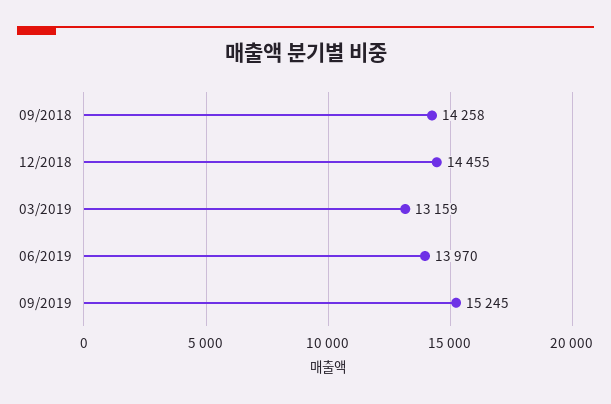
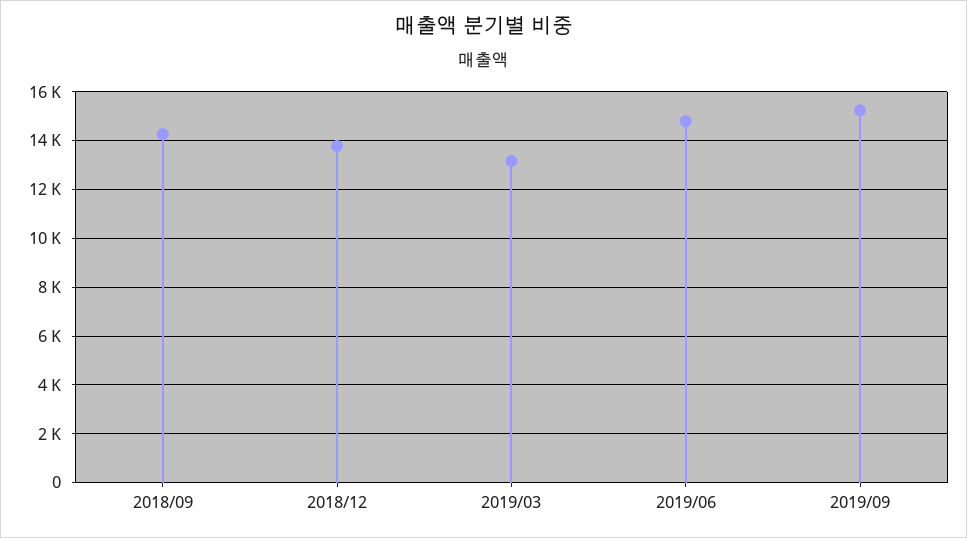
12/2018: 14455 -> 13750
06/2019: 13970 -> 14750

